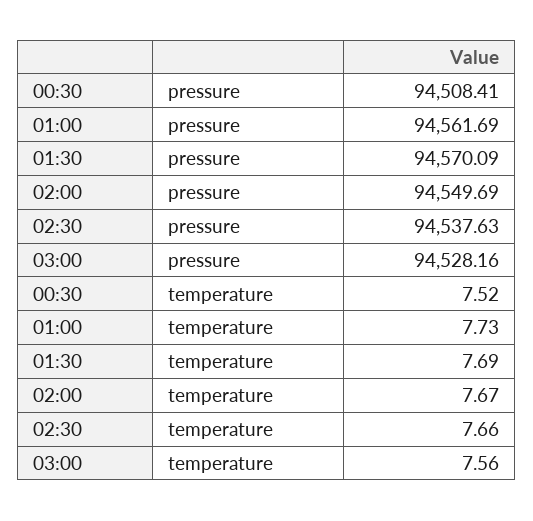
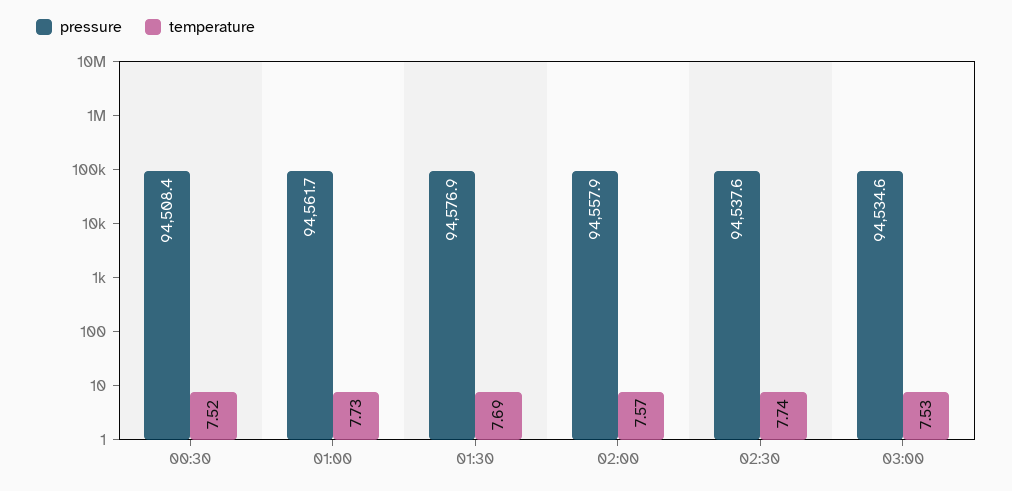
pressure, 01:30: 94570.09 -> 94576.9
pressure, 02:00: 94549.69 -> 94557.9
pressure, 03:00: 94528.16 -> 94534.6
temperature, 02:00: 7.67 -> 7.57
temperature, 02:30: 7.66 -> 7.74
temperature, 03:00: 7.56 -> 7.53

